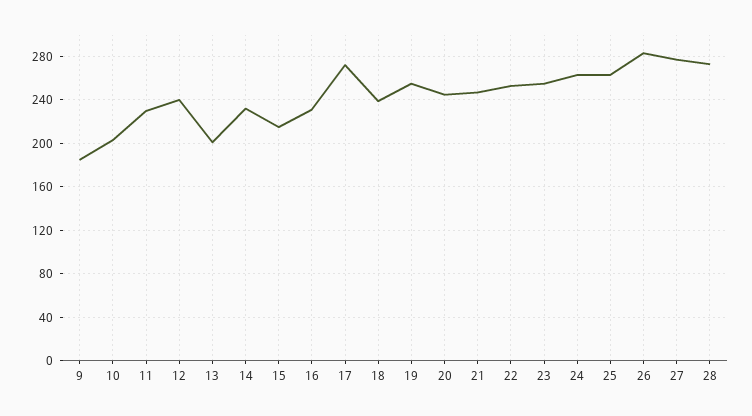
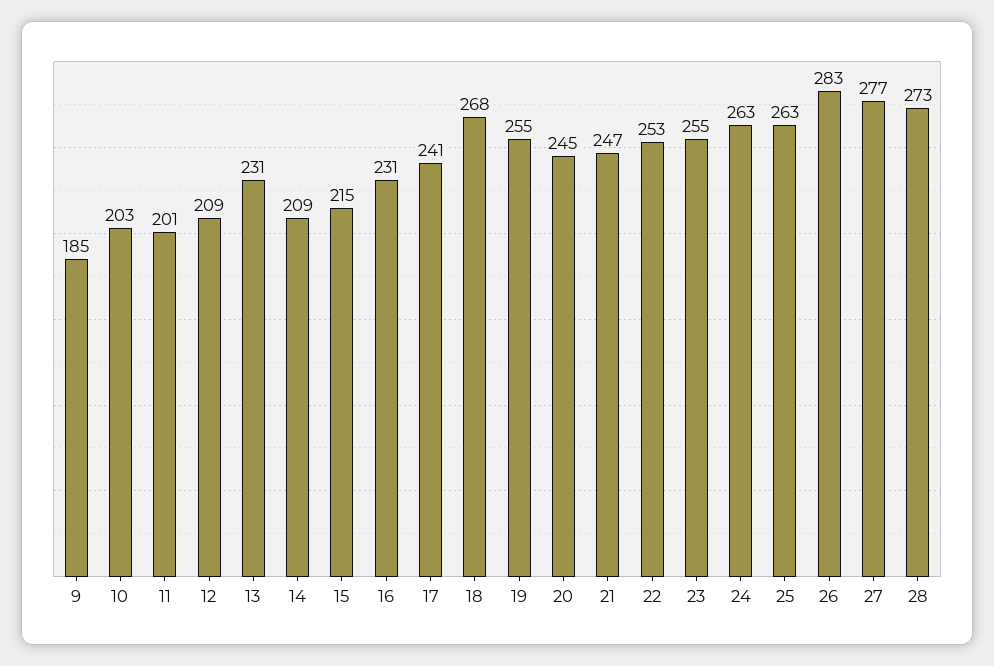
11: 230 -> 201
12: 240 -> 209
13: 200 -> 231
14: 230 -> 209
17: 270 -> 241
18: 240 -> 268

